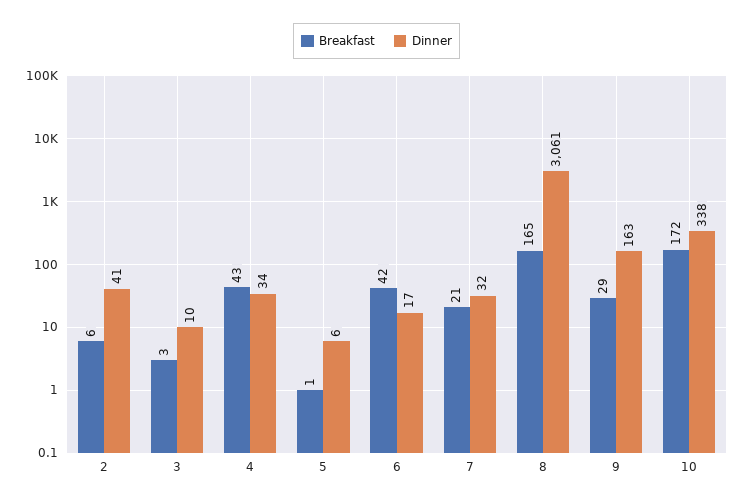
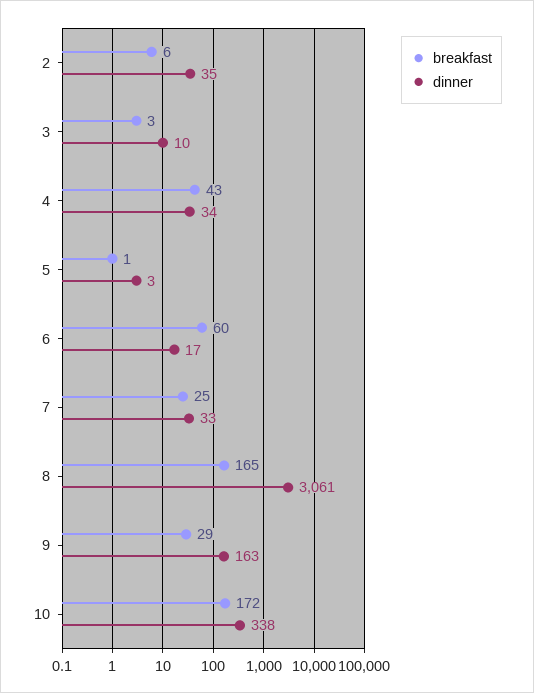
Dinner, 2: 41 -> 35
Dinner, 5: 6 -> 3
Breakfast, 6: 42 -> 60
Breakfast, 7: 21 -> 25
Dinner, 7: 32 -> 33

